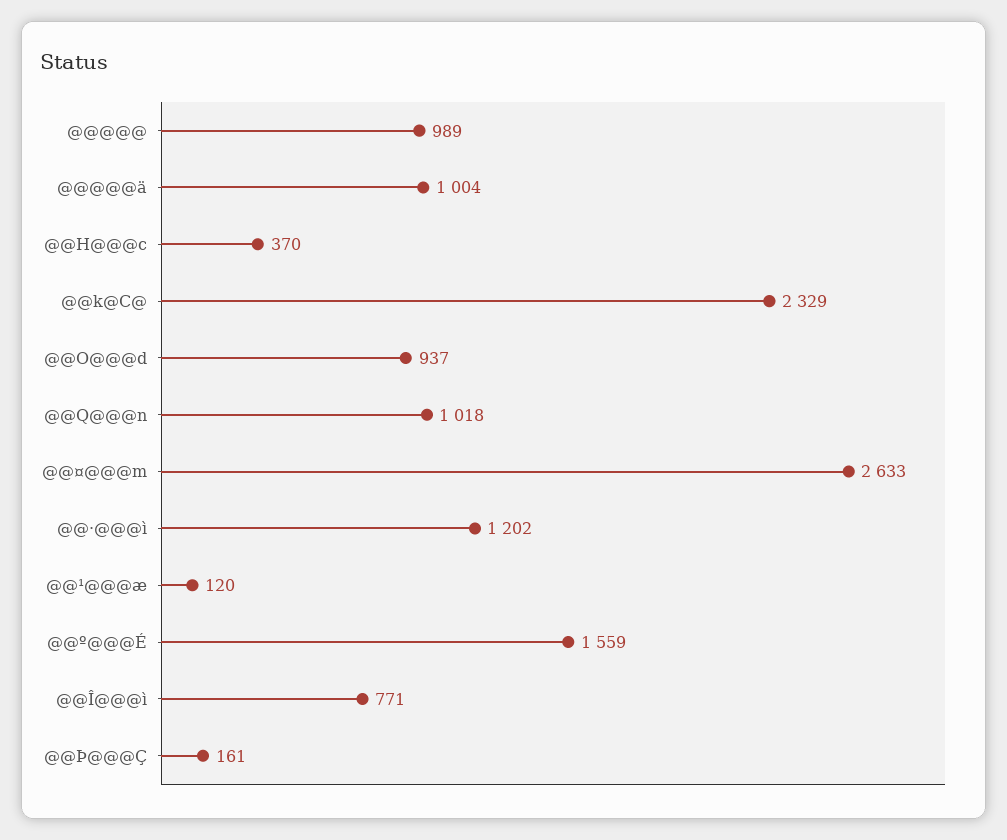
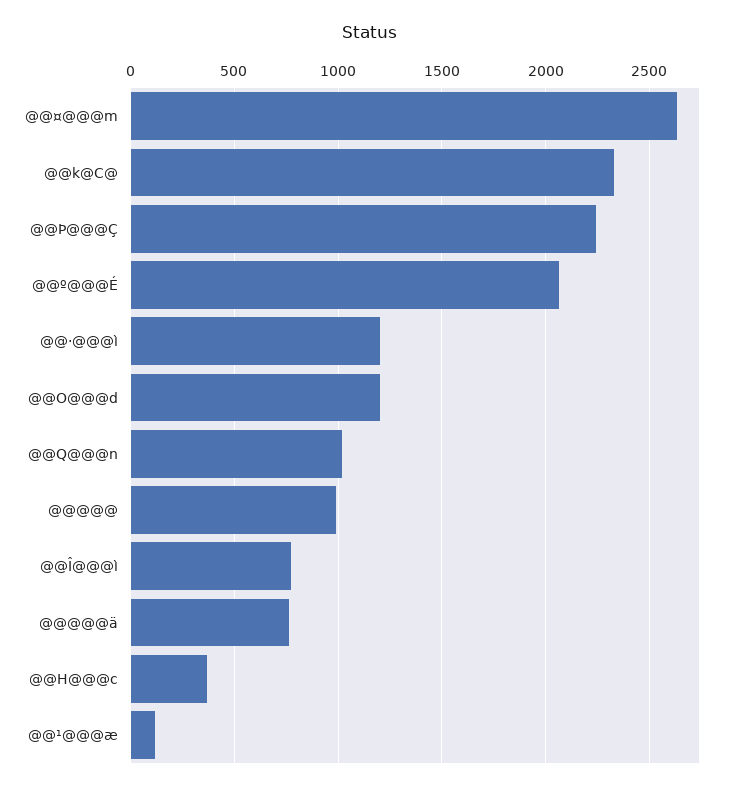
@@@@@ä: 1004 -> 750
@@O@@@d: 937 -> 1200
@@º@@@É: 1559 -> 2050
@@Þ@@@Ç: 161 -> 2250

